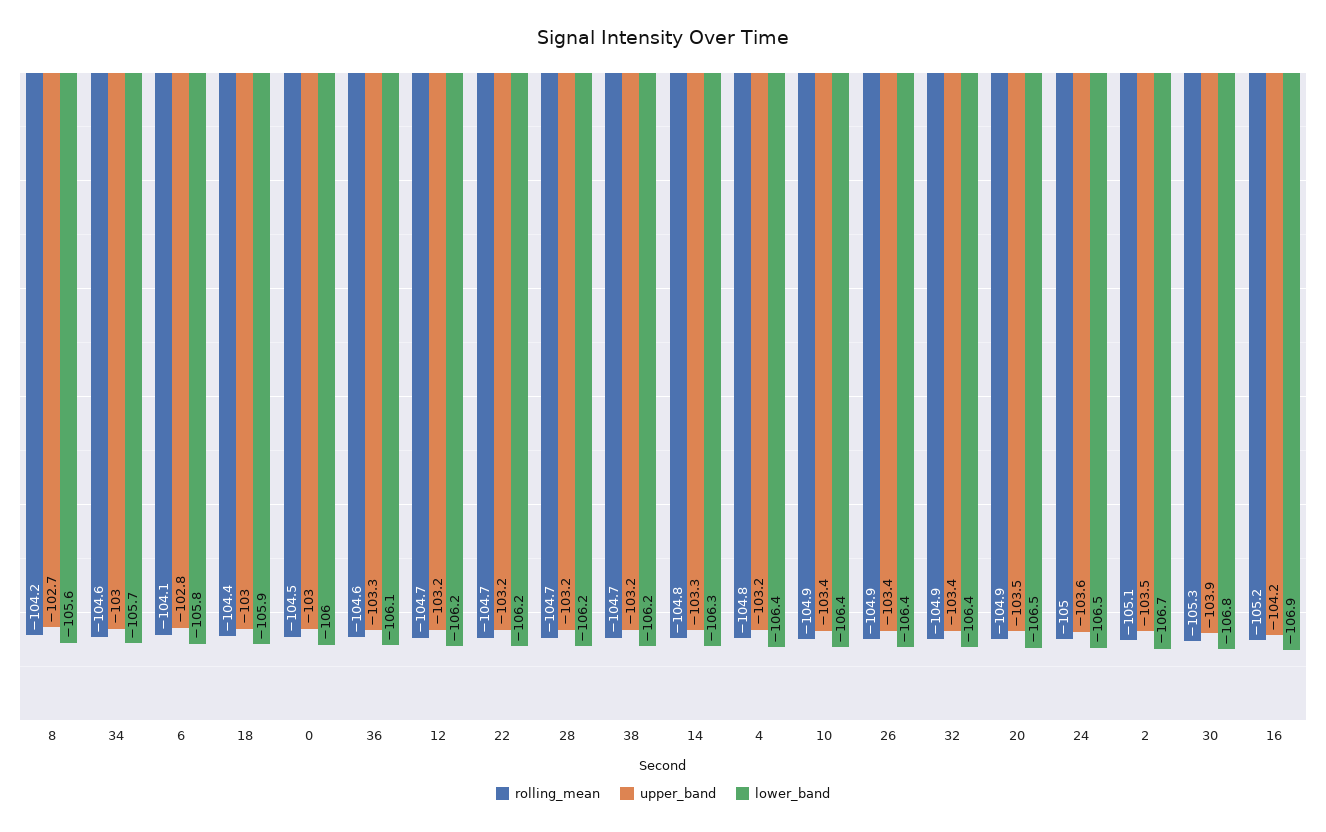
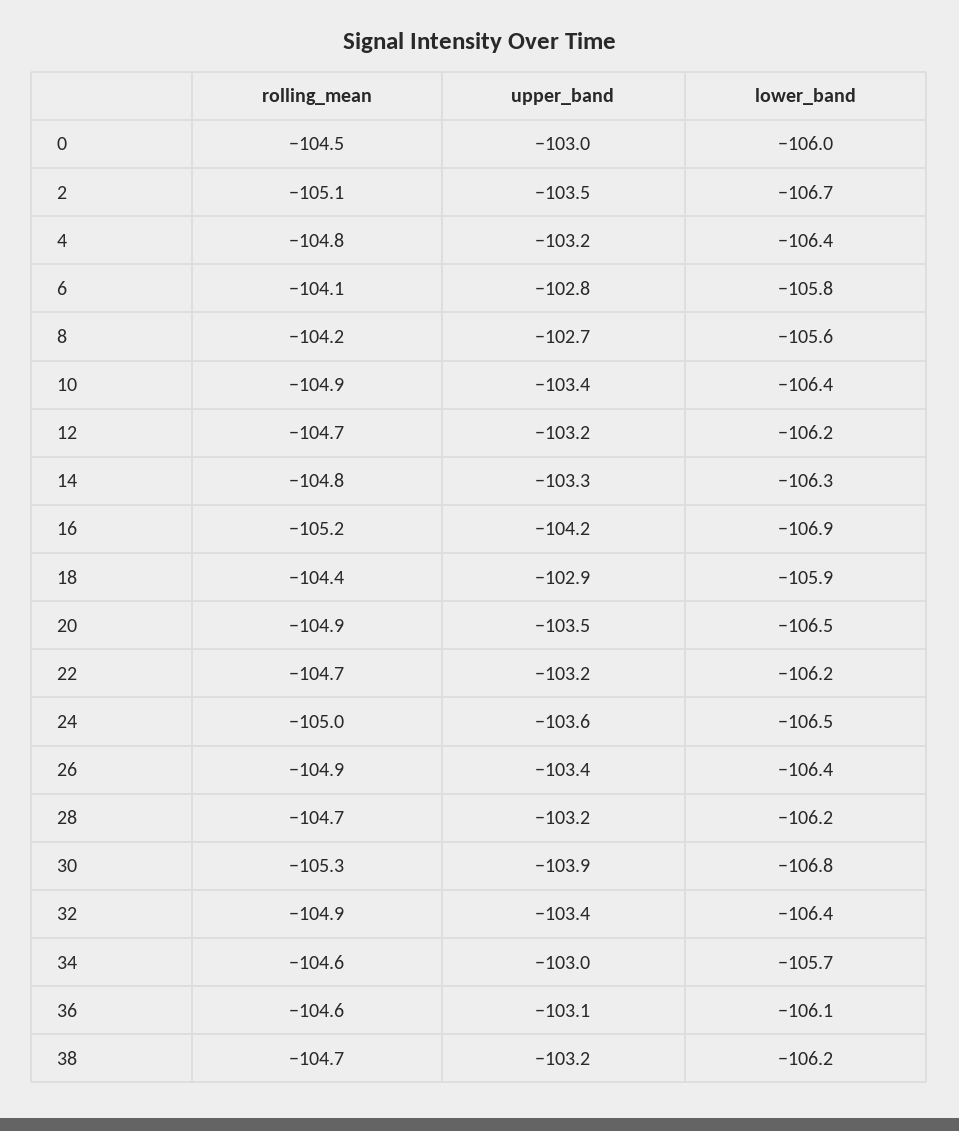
upper_band, 18: -103 -> -102.9
upper_band, 36: -103.3 -> -103.1

